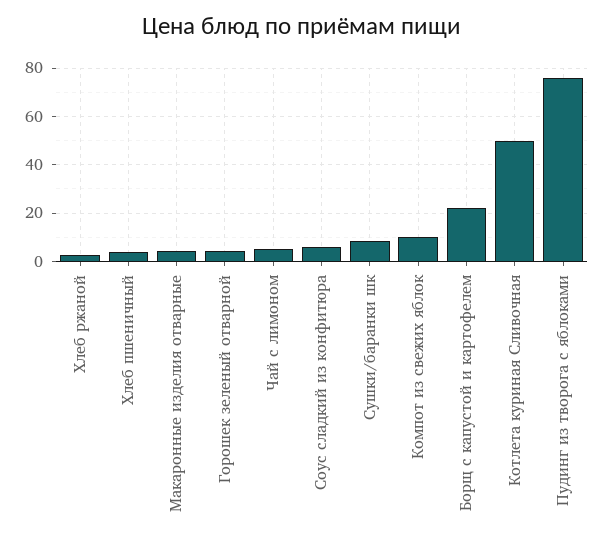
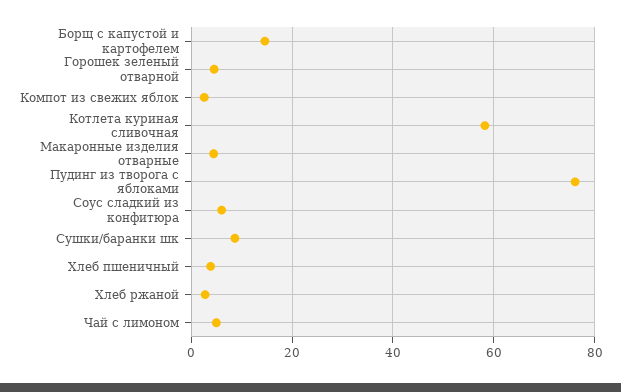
Компот из свежих яблок: 10 -> 2
Борщ с капустой и картофелем: 22.5 -> 14
Котлета куриная Сливочная: 50 -> 58

